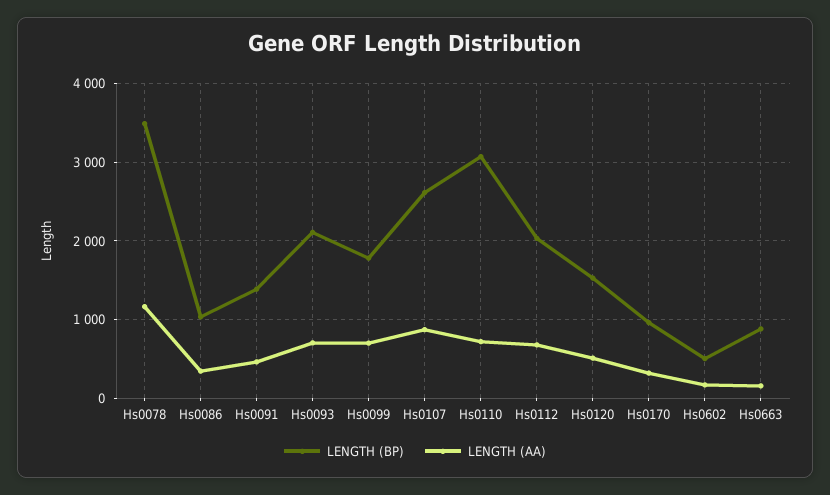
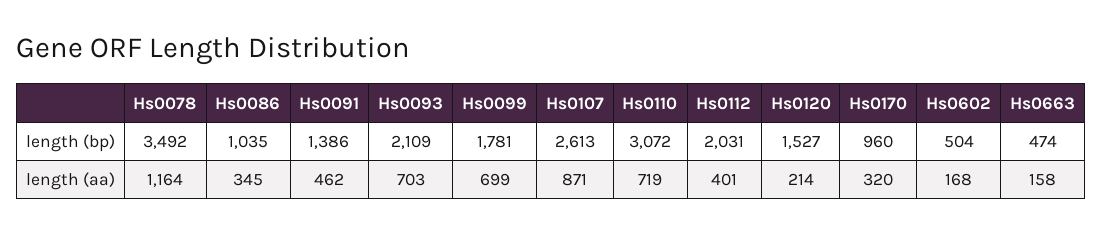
LENGTH (AA), Hs0112: 700 -> 401
LENGTH (AA), Hs0120: 500 -> 214
LENGTH (BP), Hs0663: 900 -> 474

